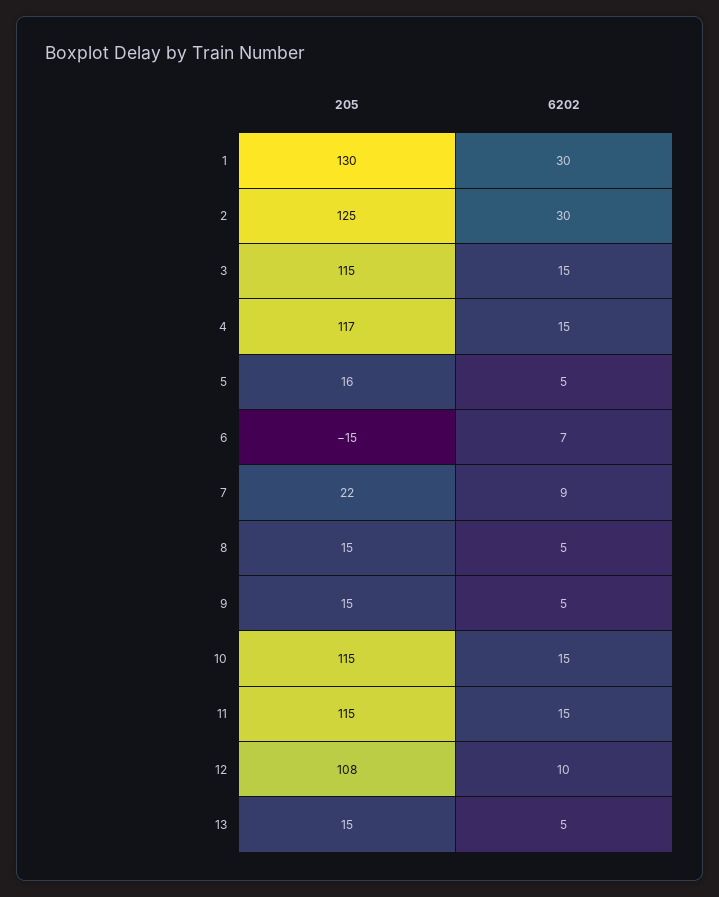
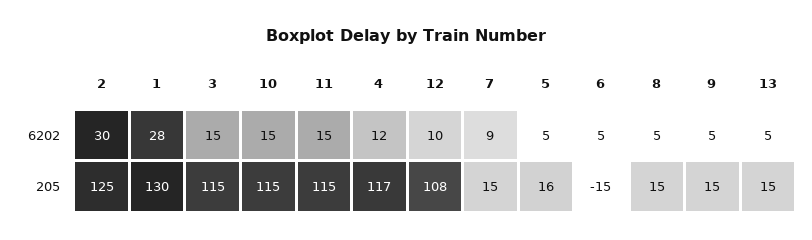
6202, 1: 30 -> 28
6202, 4: 15 -> 12
6202, 6: 7 -> 5
205, 7: 22 -> 15

